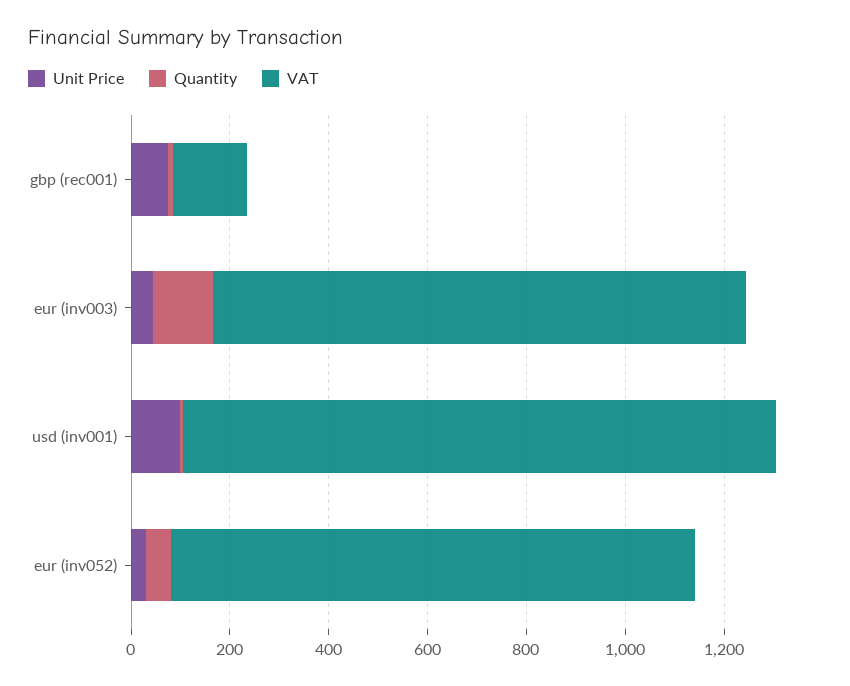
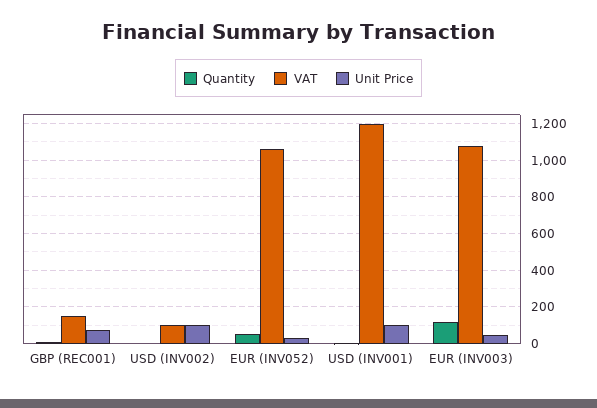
Quantity, USD (INV002): none -> 0
VAT, USD (INV002): none -> 100
Unit Price, USD (INV002): none -> 100

